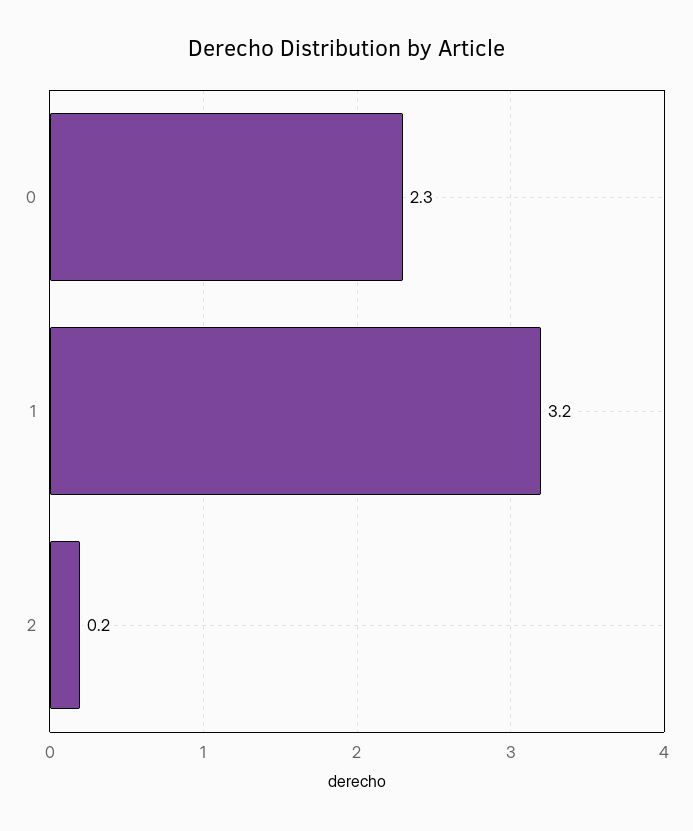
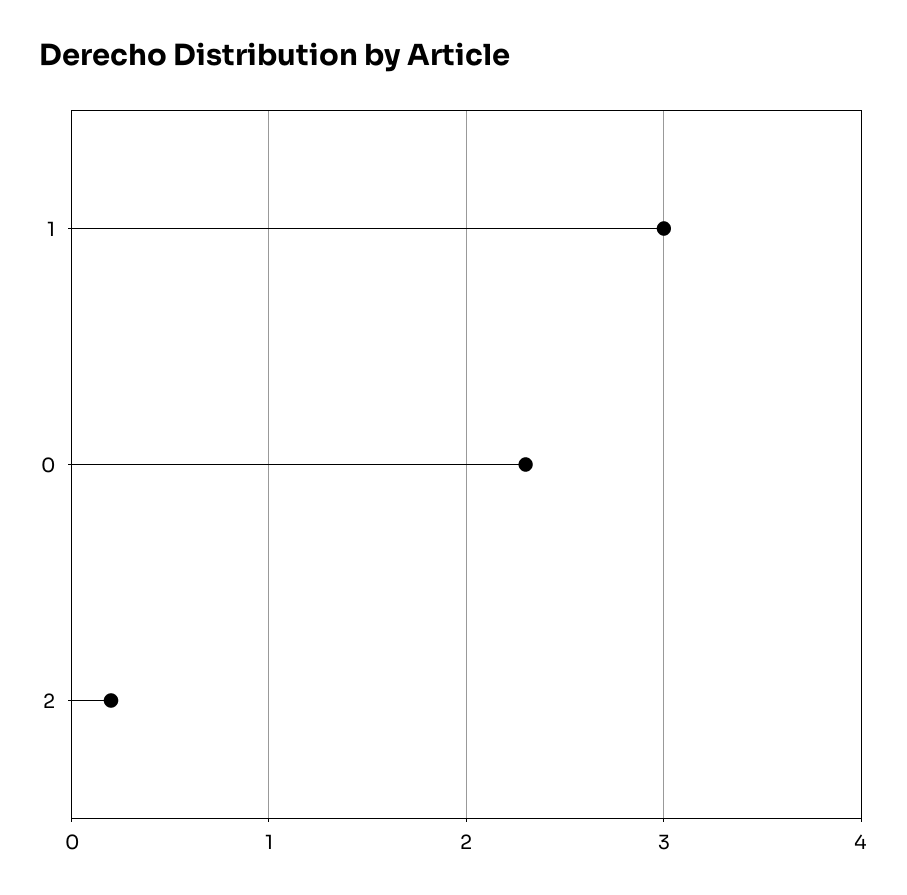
1: 3.2 -> 3

